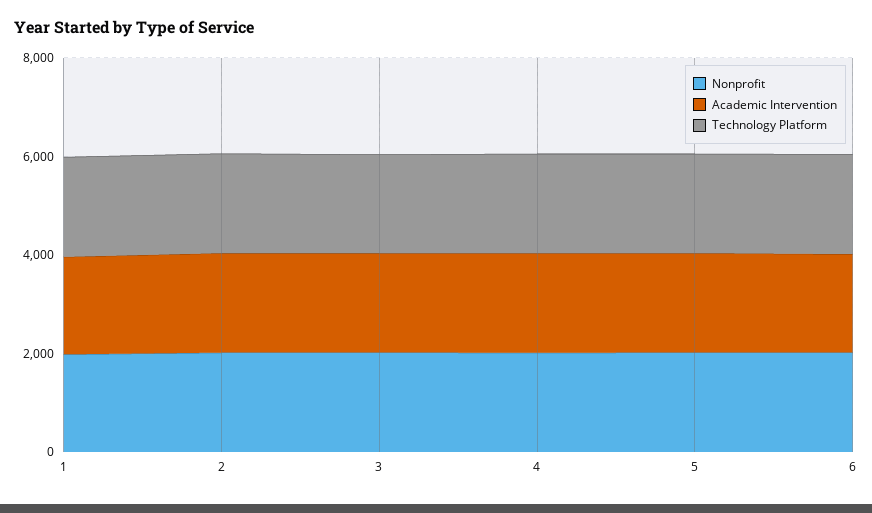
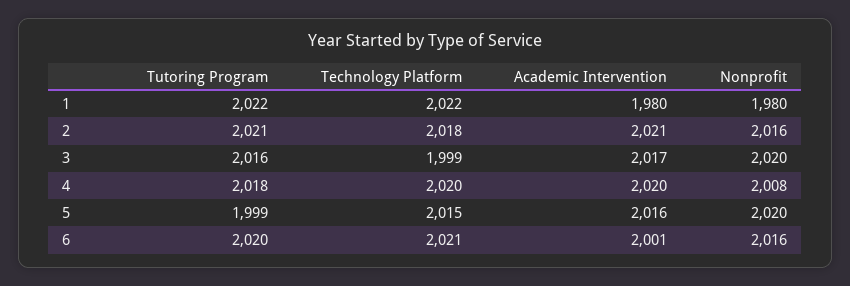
Tutoring Program, 1: none -> 2022
Tutoring Program, 2: none -> 2021
Tutoring Program, 3: none -> 2016
Tutoring Program, 4: none -> 2018
Tutoring Program, 5: none -> 1999
Tutoring Program, 6: none -> 2020

